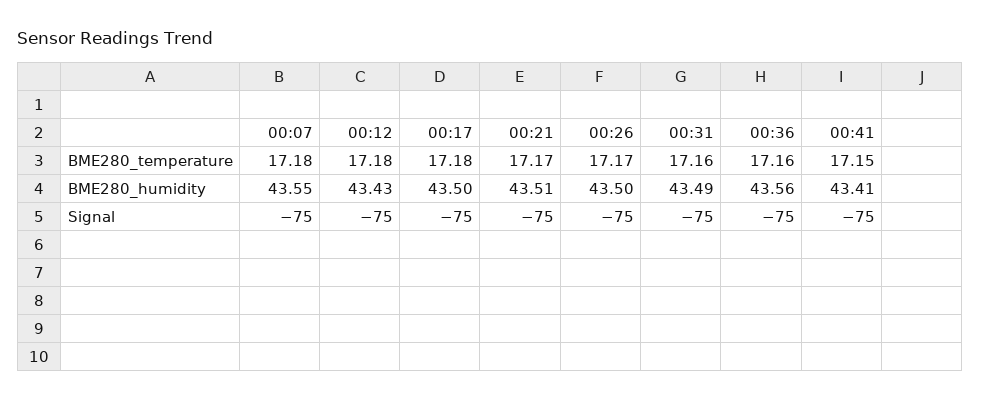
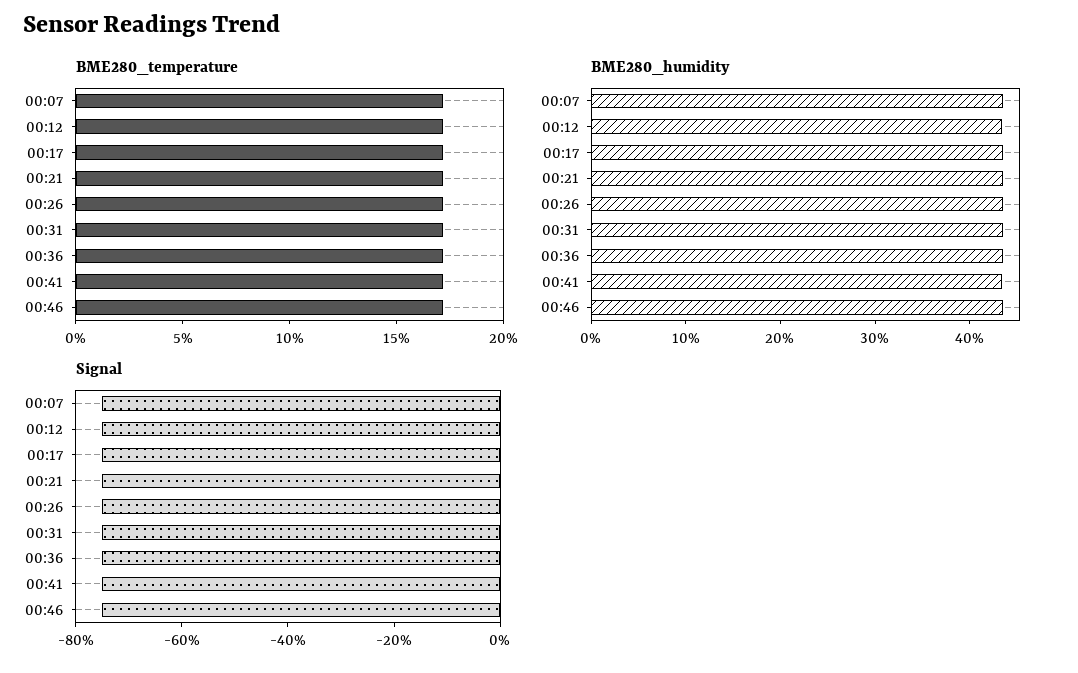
BME280_temperature, 00:46: none -> 17
BME280_humidity, 00:46: none -> 44
Signal, 00:46: none -> -75

